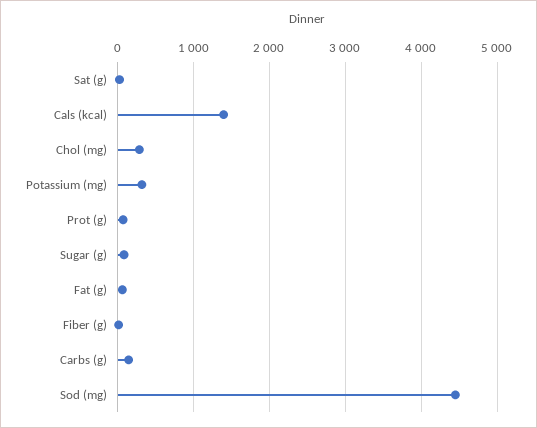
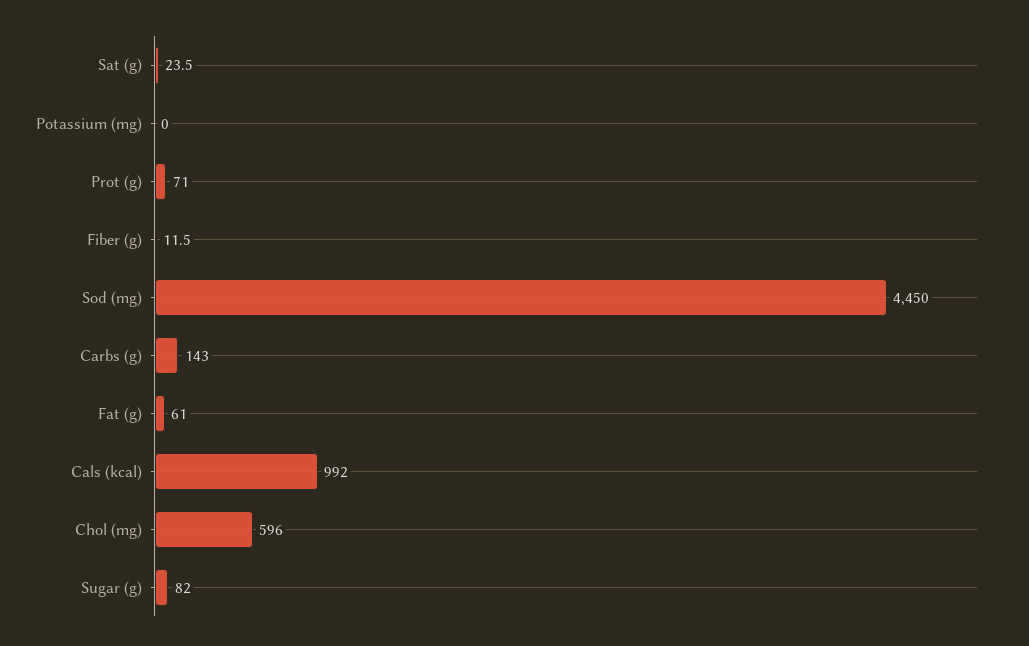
Cals (kcal): 1400 -> 992
Chol (mg): 300 -> 596
Potassium (mg): 300 -> 0

